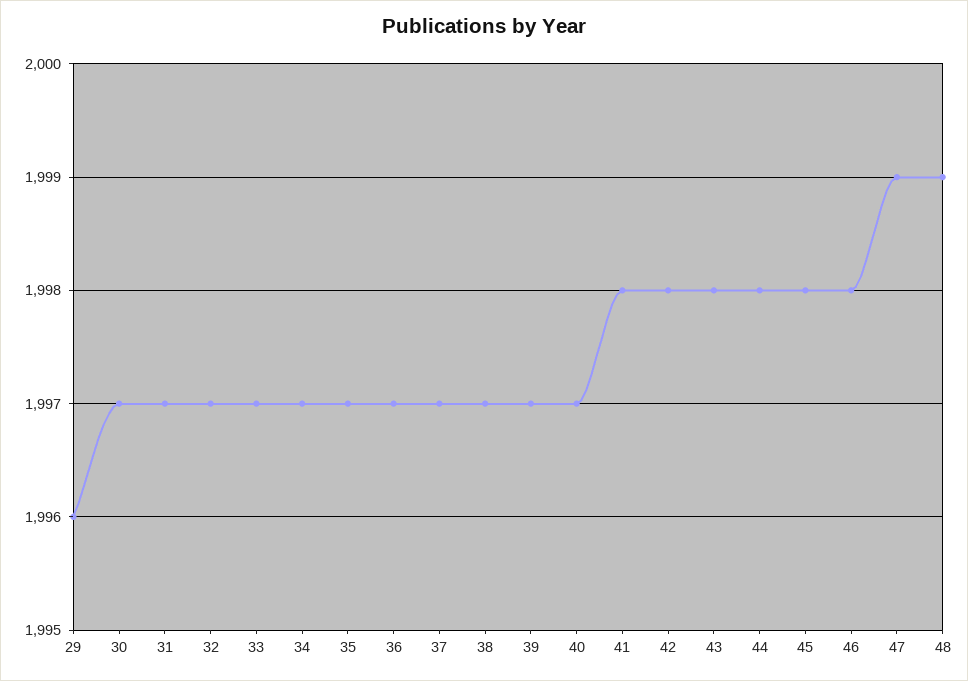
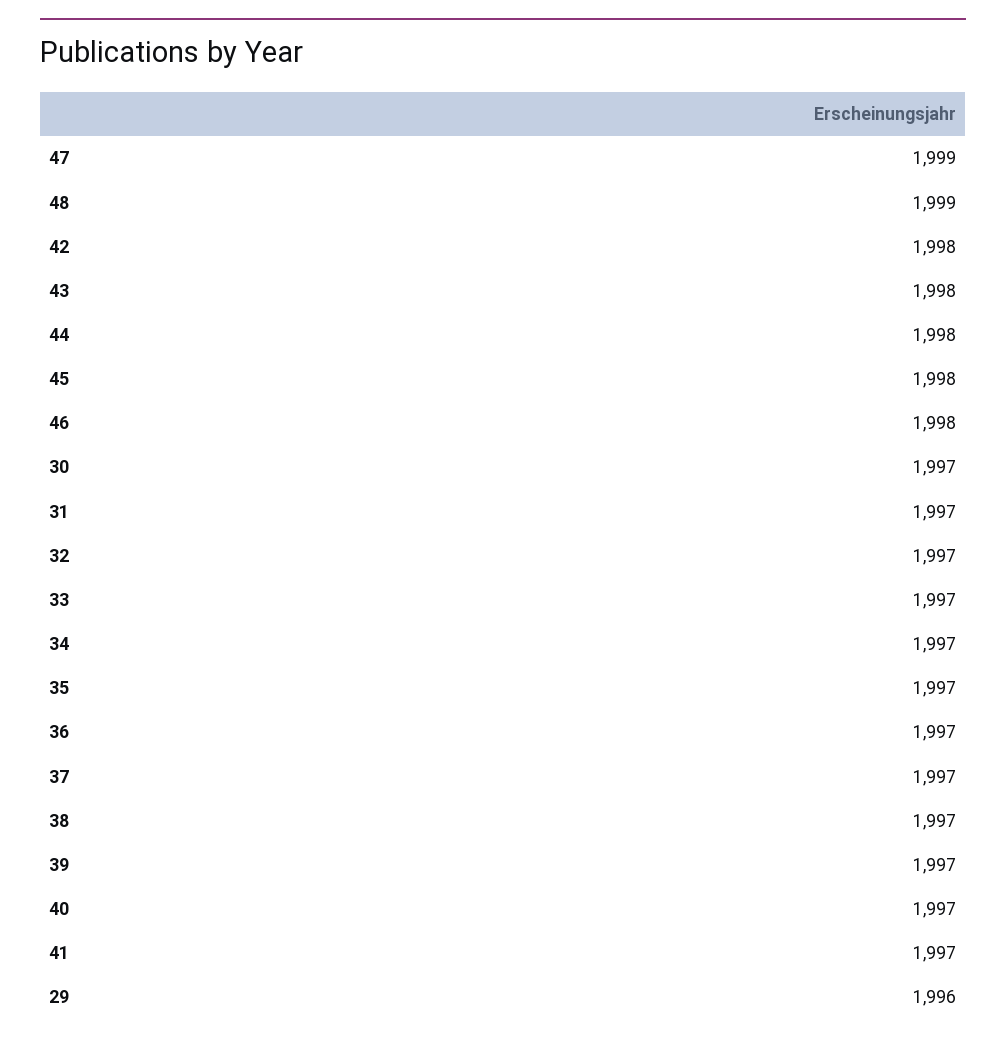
41: 1998 -> 1997

